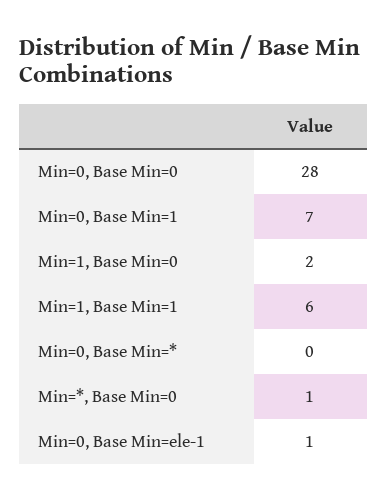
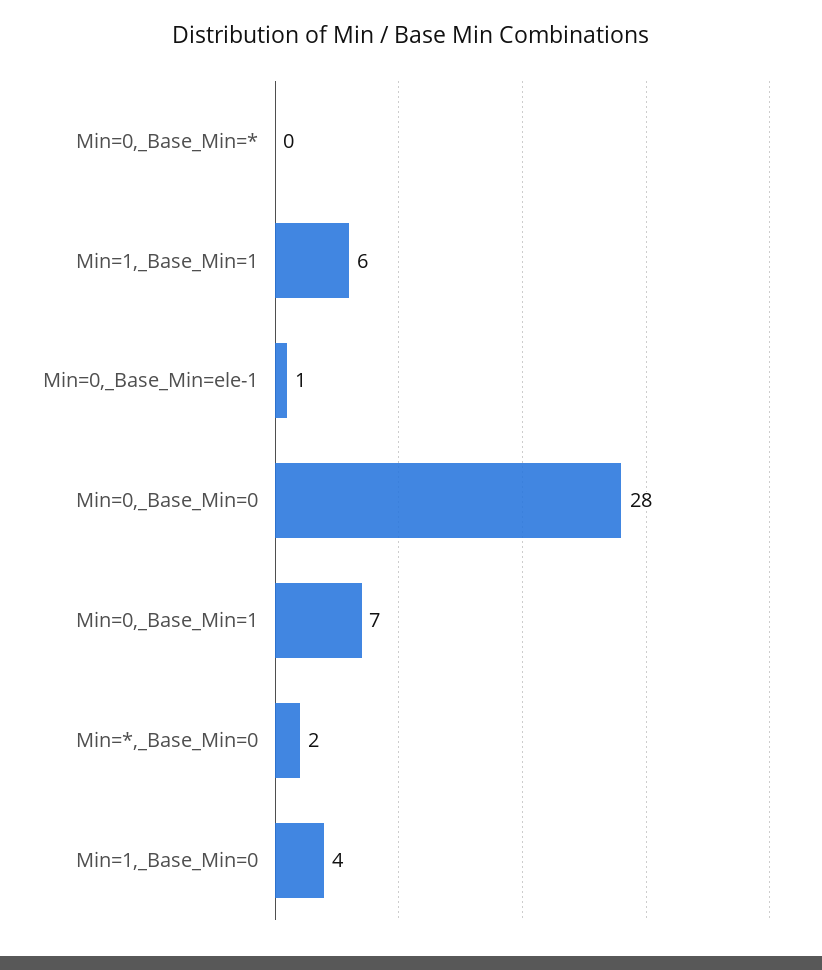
Min=1, Base Min=0: 2 -> 4
Min=*, Base Min=0: 1 -> 2

